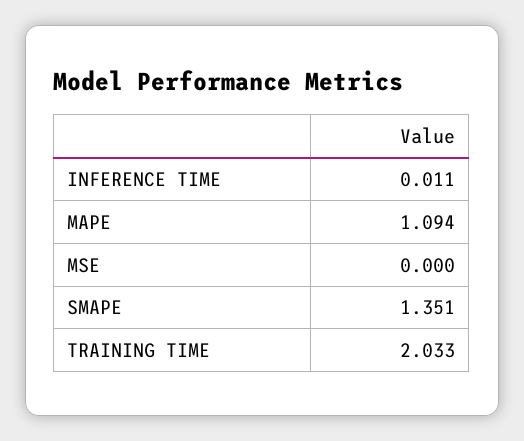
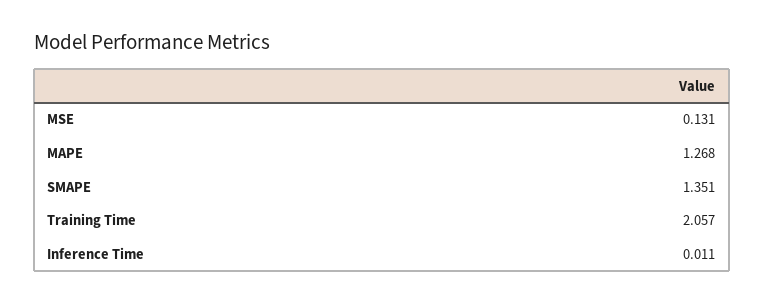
MAPE: 1.094 -> 1.268
MSE: 0 -> 0.131
TRAINING TIME: 2.033 -> 2.057

